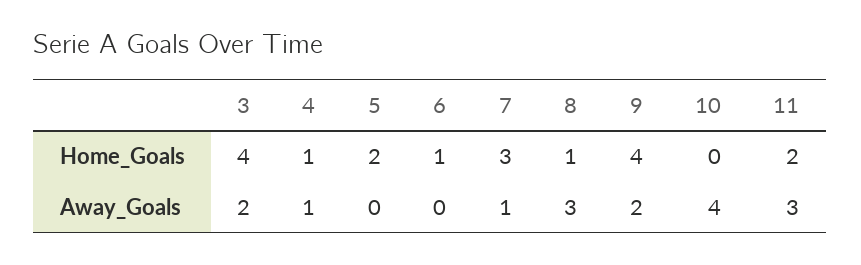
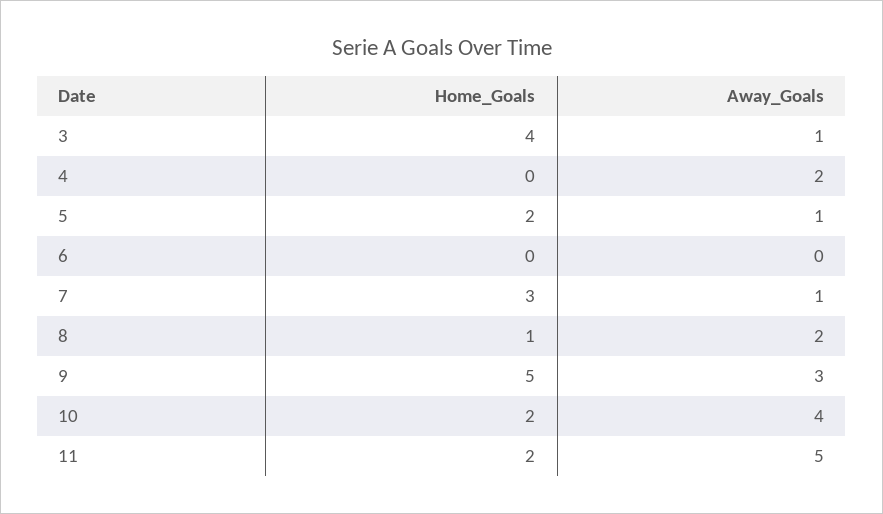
4, Home_Goals: 1 -> 0
6, Home_Goals: 1 -> 0
9, Home_Goals: 4 -> 5
10, Home_Goals: 0 -> 2
3, Away_Goals: 2 -> 1
4, Away_Goals: 1 -> 2
5, Away_Goals: 0 -> 1
8, Away_Goals: 3 -> 2
9, Away_Goals: 2 -> 3
11, Away_Goals: 3 -> 5

